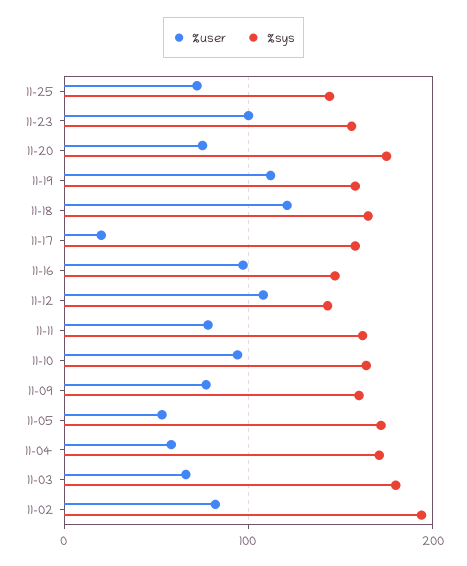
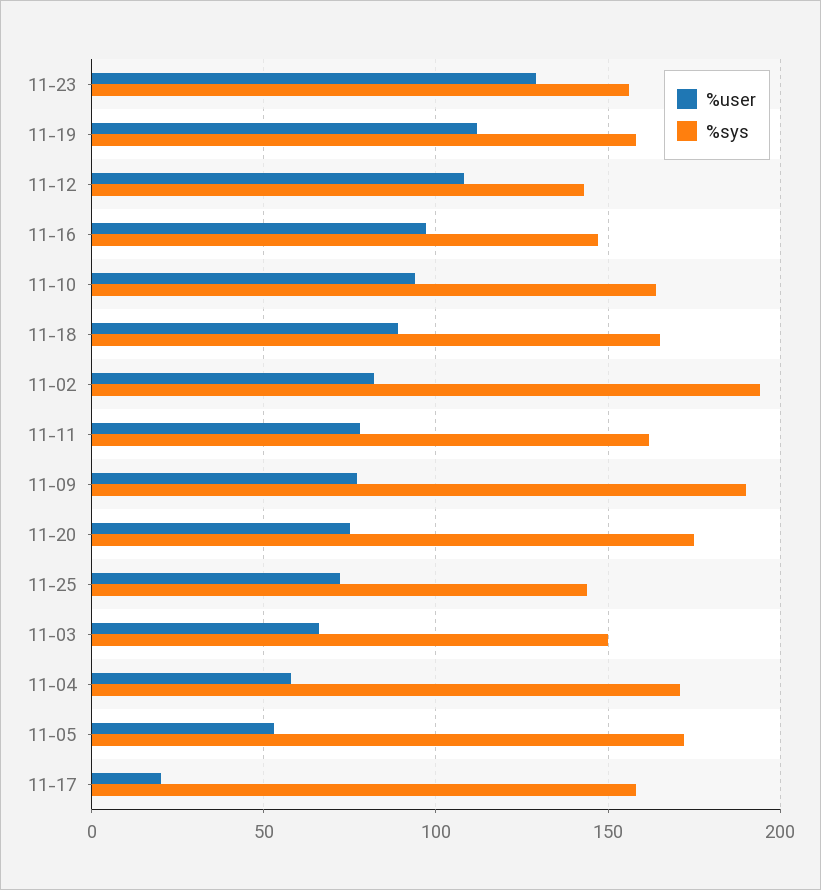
%user, 11-23: 100 -> 130
%user, 11-18: 120 -> 90
%sys, 11-09: 160 -> 190
%sys, 11-03: 180 -> 150

